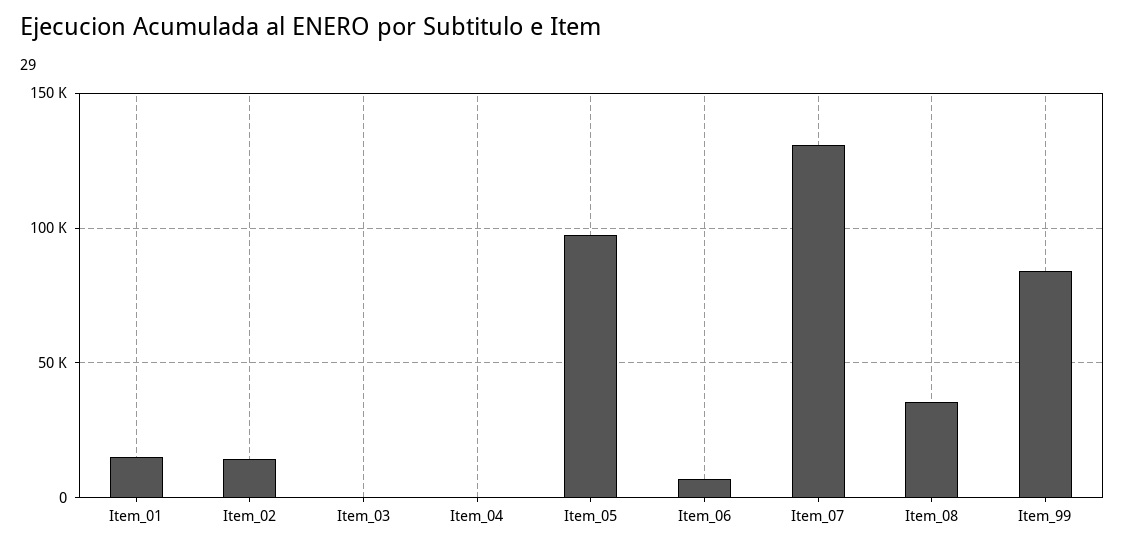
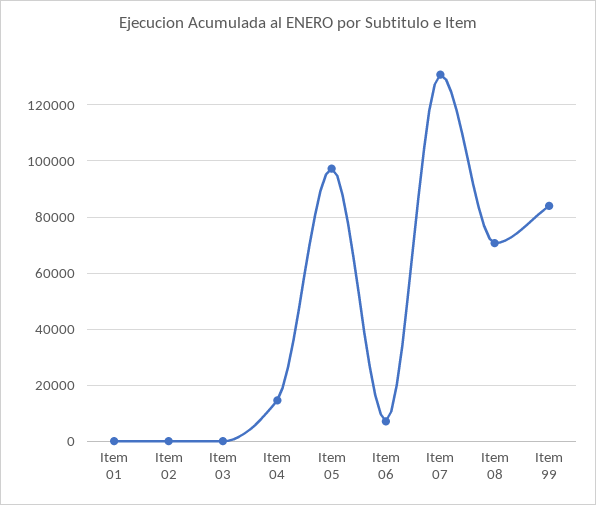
Item_01: 15000 -> 0
Item_02: 15000 -> 0
Item_04: 0 -> 15000
Item_08: 35000 -> 70000

